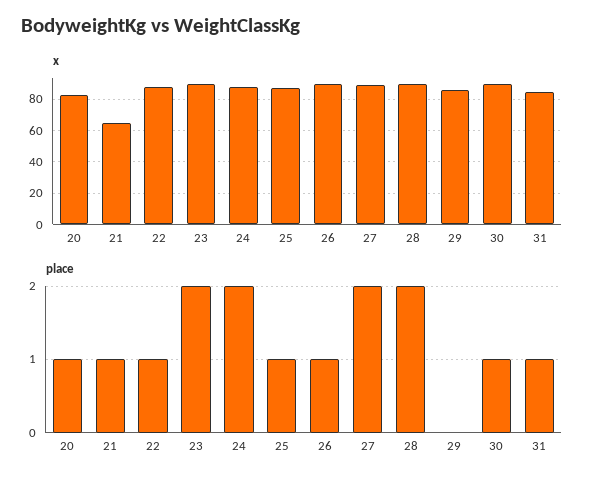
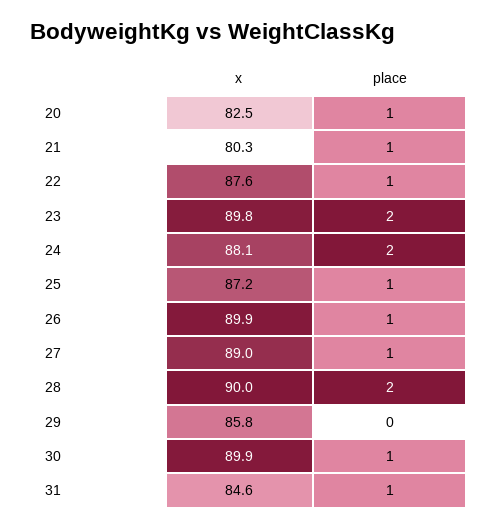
x, 21: 65 -> 80.3
place, 27: 2 -> 1

